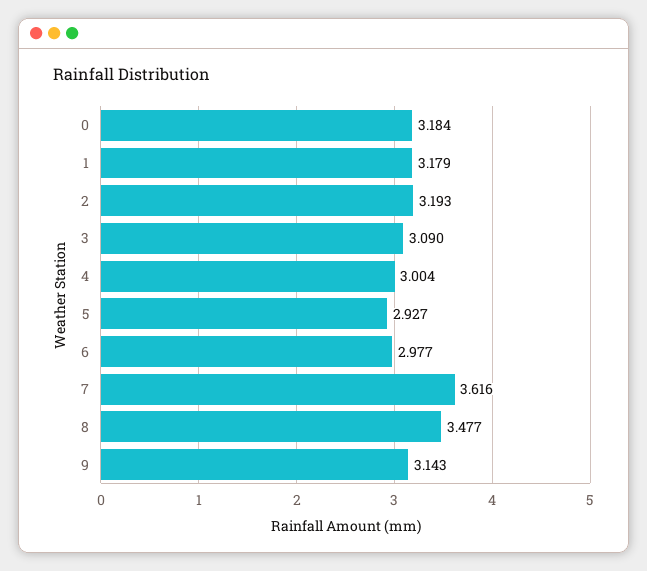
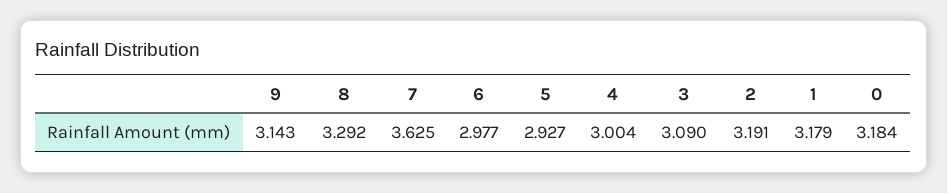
2: 3.193 -> 3.191
7: 3.616 -> 3.625
8: 3.477 -> 3.292

